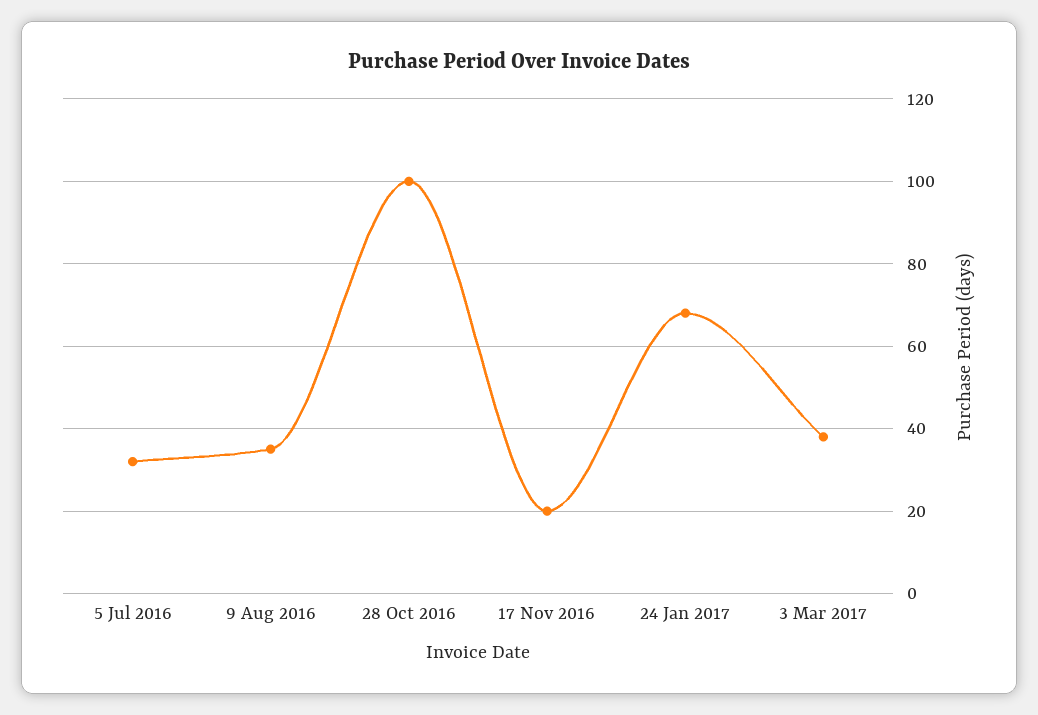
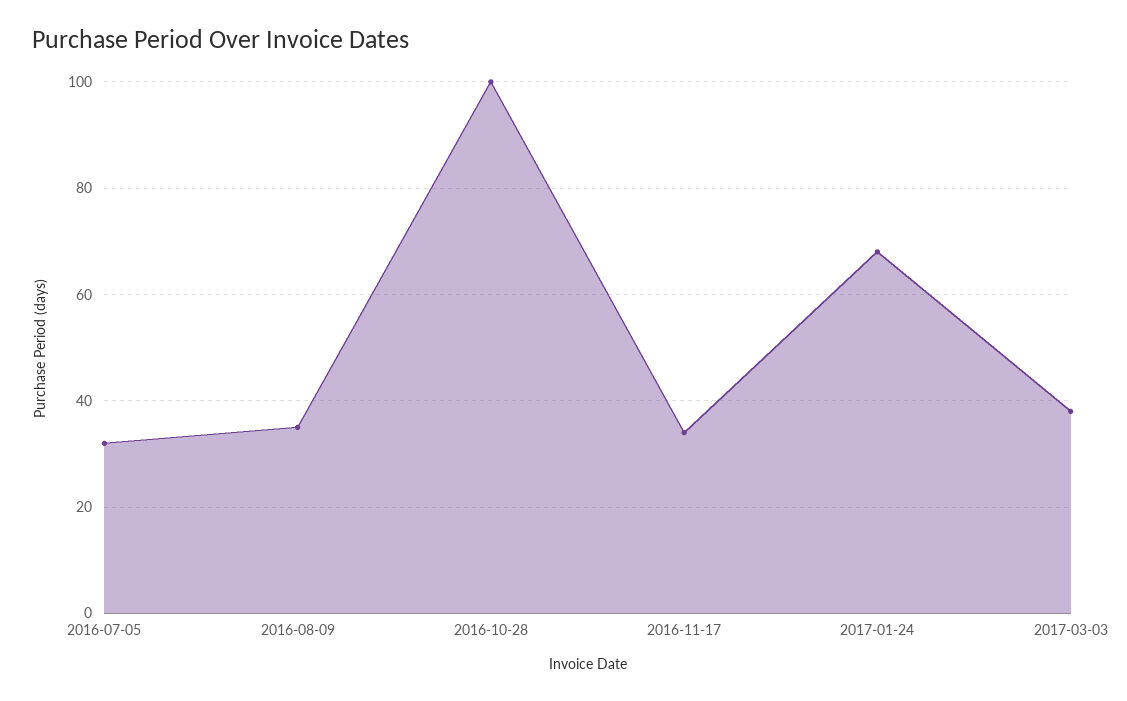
17 Nov 2016: 20 -> 35

